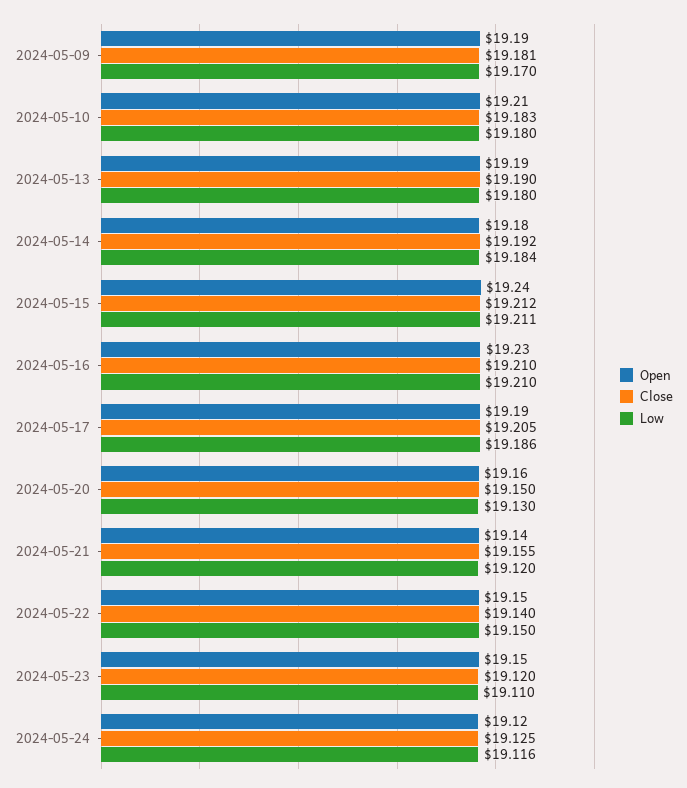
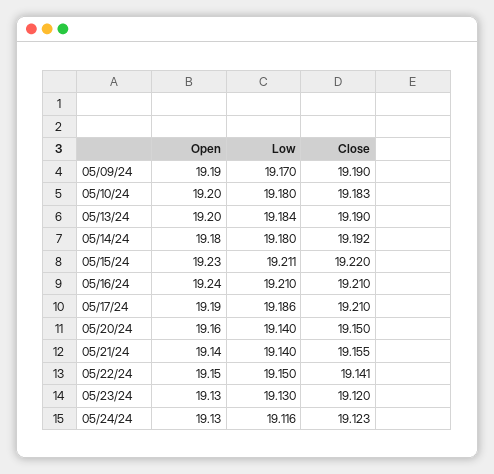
Close, 2024-05-09: 19.181 -> 19.19
Open, 2024-05-10: 19.21 -> 19.2
Open, 2024-05-13: 19.19 -> 19.2
Low, 2024-05-13: 19.18 -> 19.184
Low, 2024-05-14: 19.184 -> 19.18
Open, 2024-05-15: 19.24 -> 19.23
Close, 2024-05-15: 19.212 -> 19.22
Open, 2024-05-16: 19.23 -> 19.24
Close, 2024-05-17: 19.205 -> 19.21
Low, 2024-05-20: 19.13 -> 19.14
Low, 2024-05-21: 19.12 -> 19.14
Close, 2024-05-22: 19.14 -> 19.141
Open, 2024-05-23: 19.15 -> 19.13
Low, 2024-05-23: 19.11 -> 19.13
Open, 2024-05-24: 19.12 -> 19.13
Close, 2024-05-24: 19.125 -> 19.123

